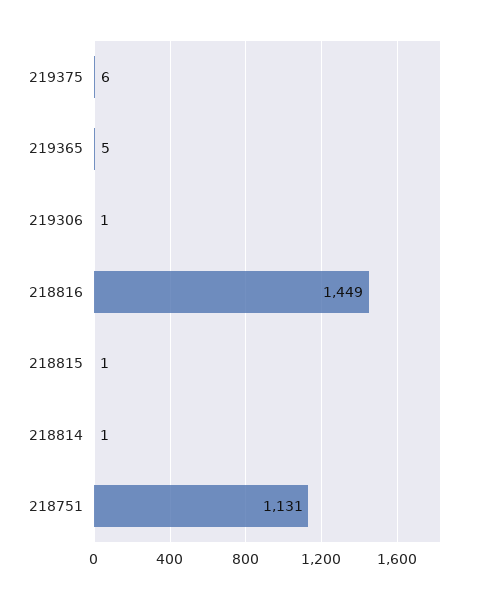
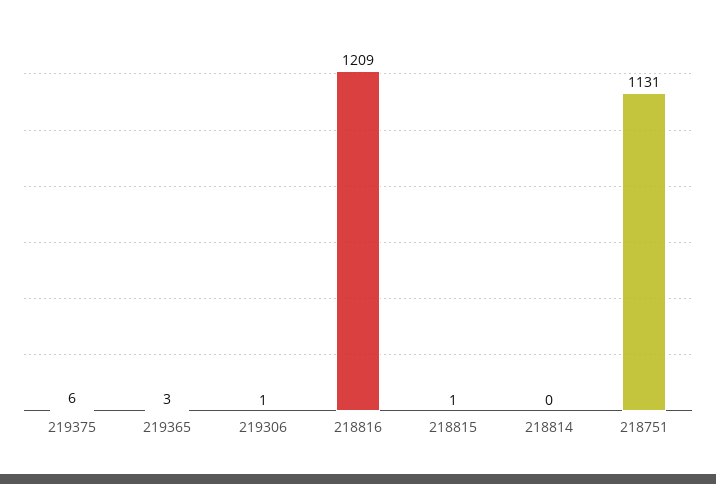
219365: 5 -> 3
218816: 1449 -> 1209
218814: 1 -> 0

